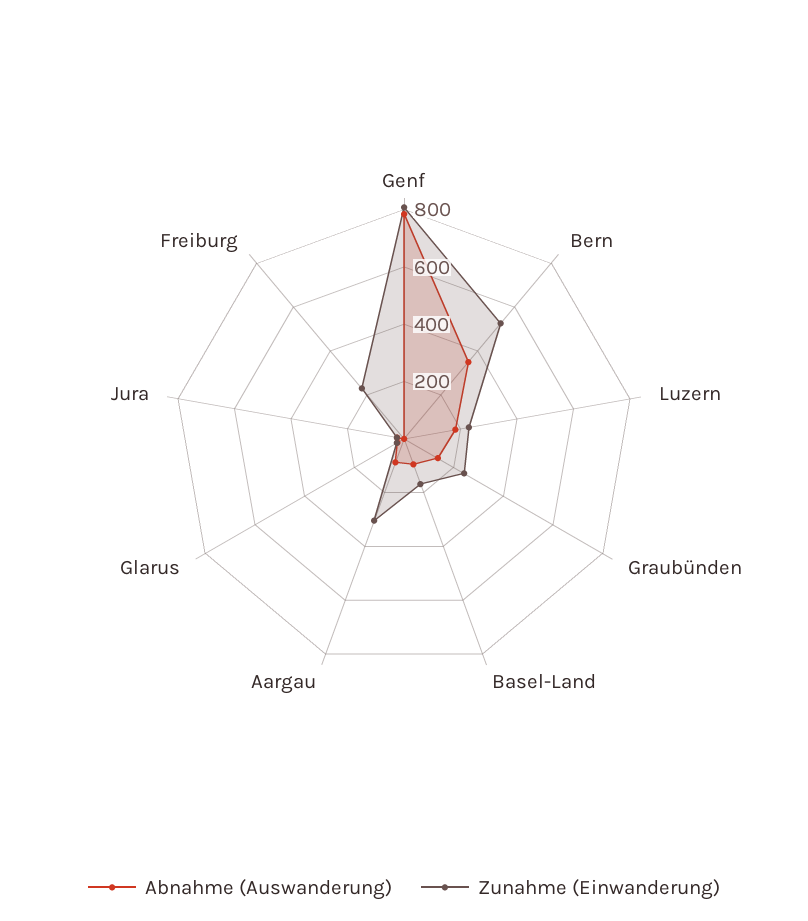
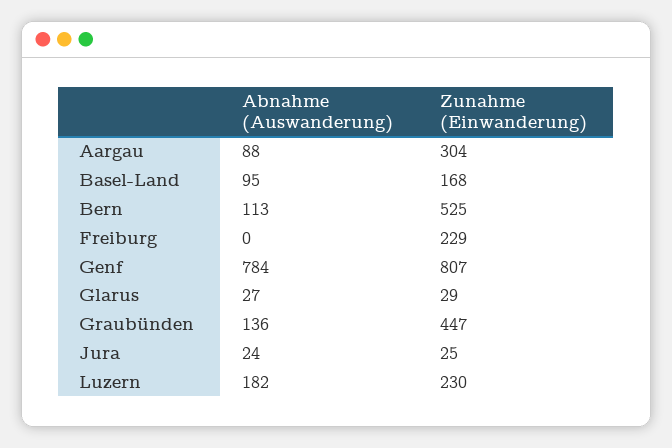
Abnahme (Auswanderung), Bern: 350 -> 113
Zunahme (Einwanderung), Graubünden: 250 -> 447

